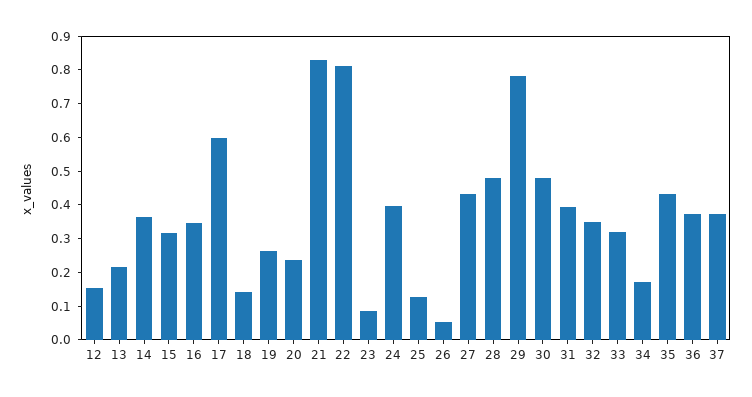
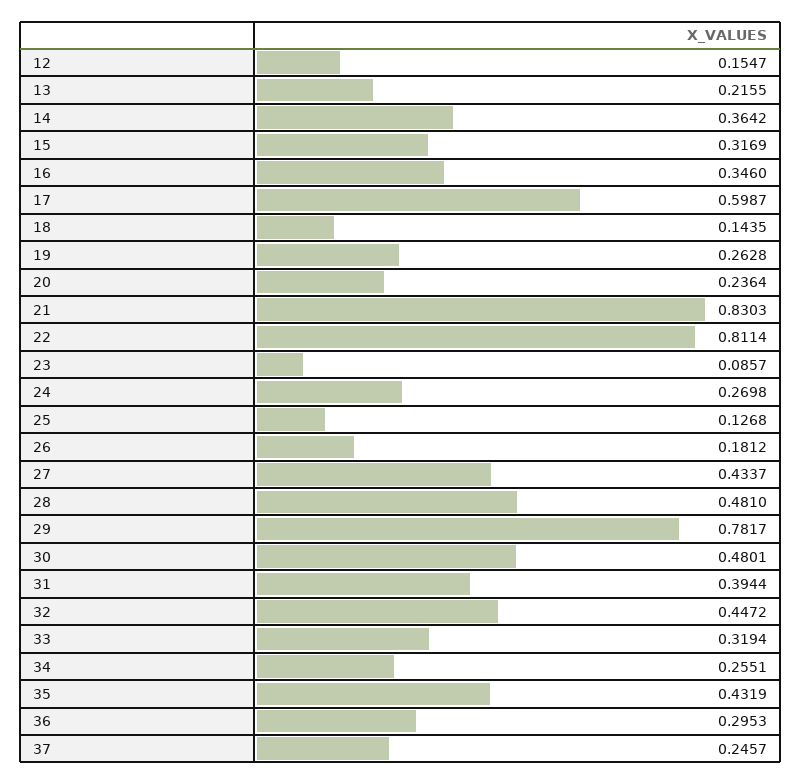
24: 0.4 -> 0.2698
26: 0.05 -> 0.1812
32: 0.35 -> 0.4472
34: 0.175 -> 0.2551
36: 0.375 -> 0.2953
37: 0.375 -> 0.2457

